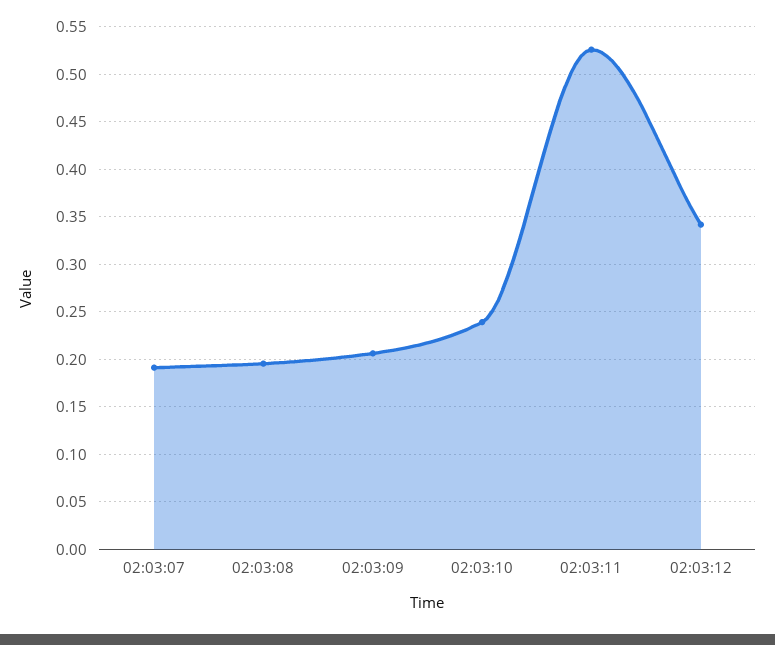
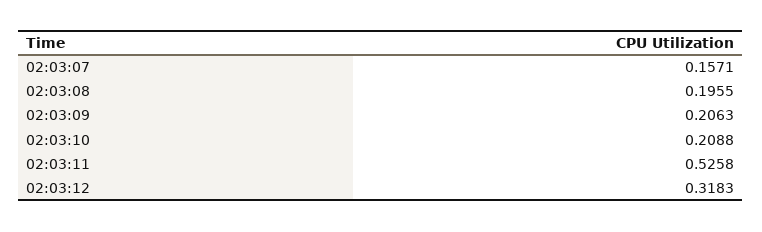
02:03:07: 0.19 -> 0.1571
02:03:10: 0.24 -> 0.2088
02:03:12: 0.34 -> 0.3183

